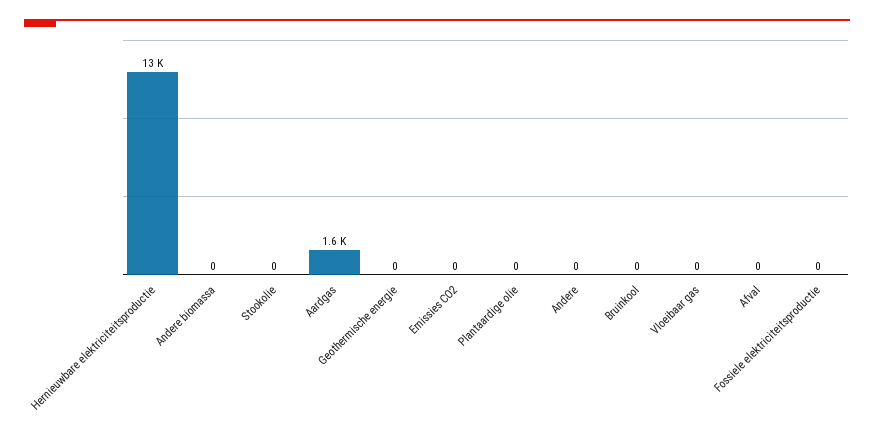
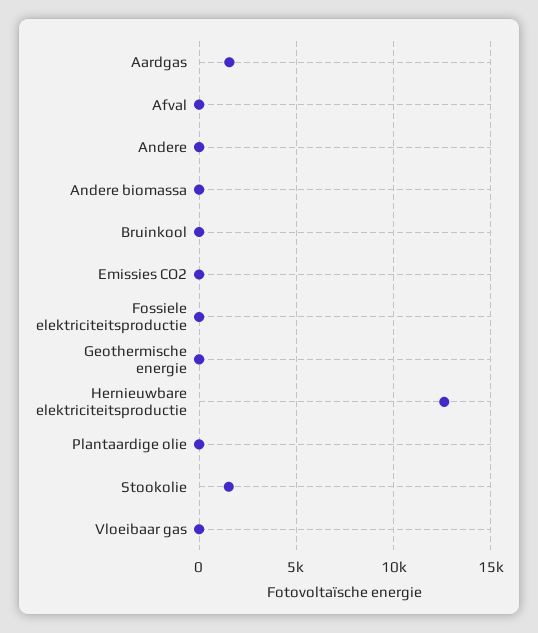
Stookolie: 0 -> 1500

